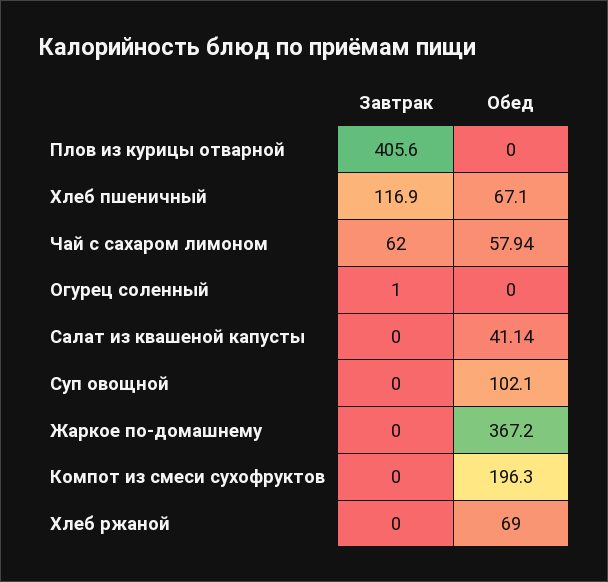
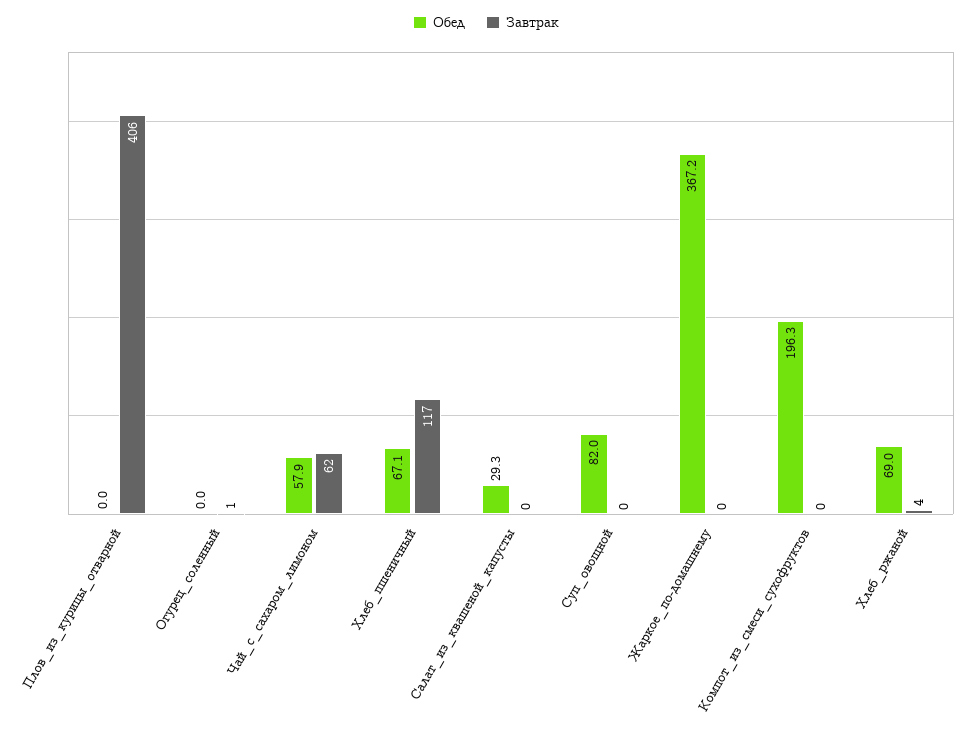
Обед, Салат из квашеной капусты: 41.14 -> 29.3
Обед, Суп овощной: 102.1 -> 82
Завтрак, Хлеб ржаной: 0 -> 4

